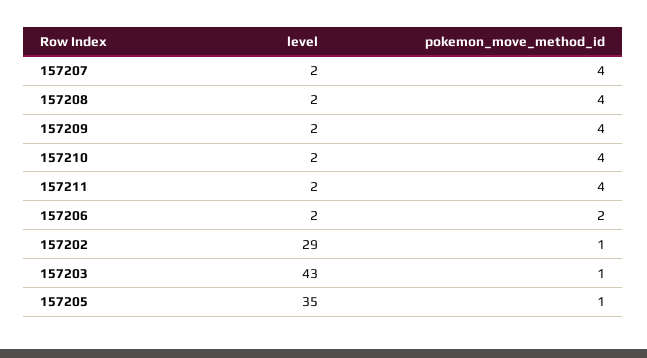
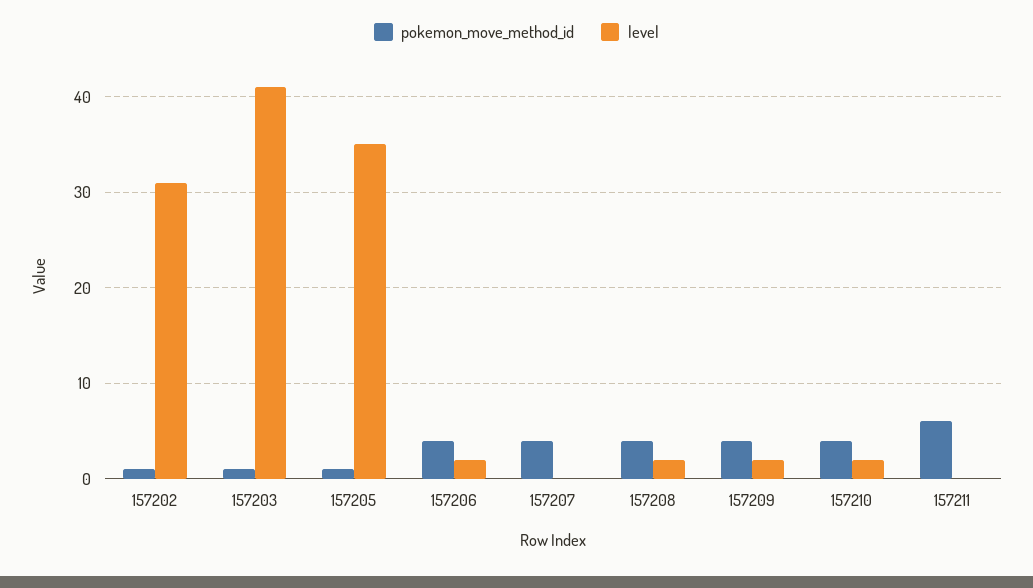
level, 157207: 2 -> 0
level, 157211: 2 -> 0
pokemon_move_method_id, 157211: 4 -> 6
pokemon_move_method_id, 157206: 2 -> 4
level, 157202: 29 -> 31
level, 157203: 43 -> 41

